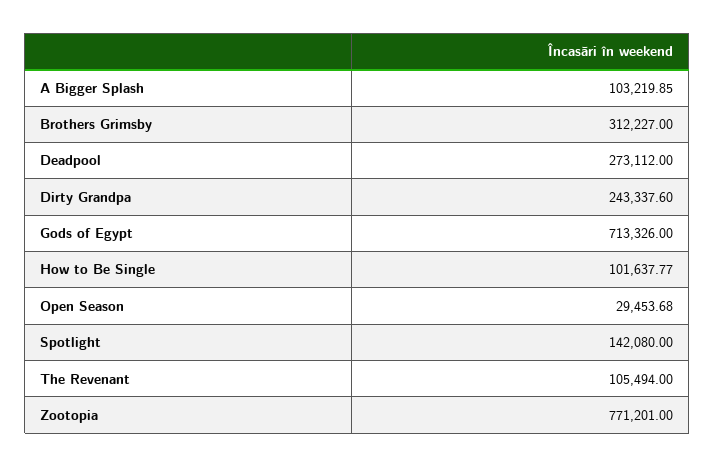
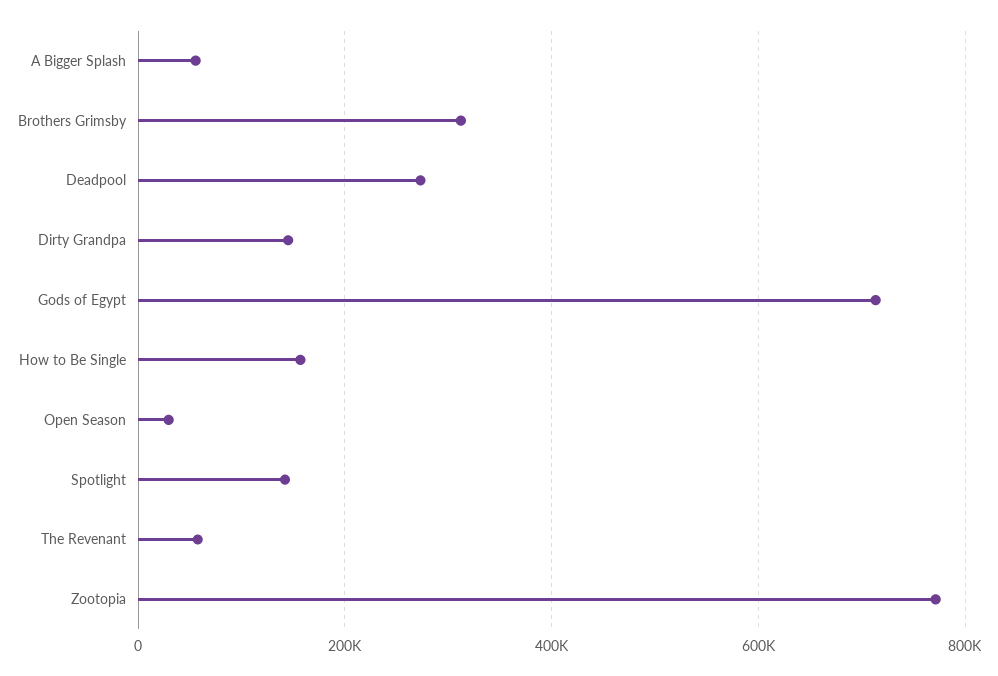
A Bigger Splash: 103219.85 -> 60000
Dirty Grandpa: 243337.6 -> 140000
How to Be Single: 101637.77 -> 160000
The Revenant: 105494 -> 60000

